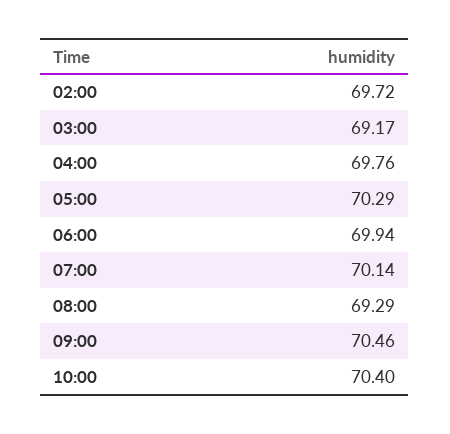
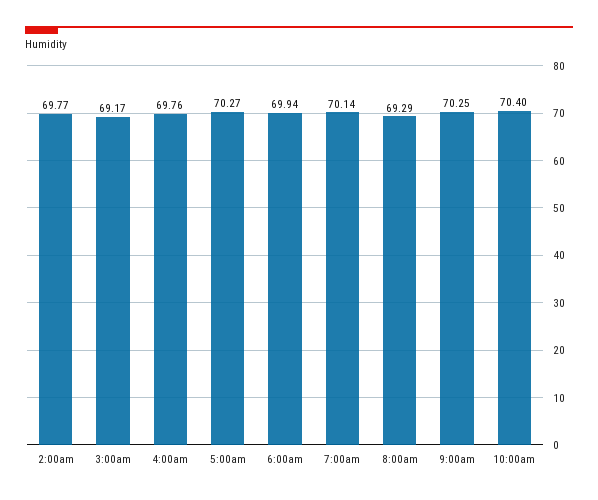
02:00: 69.72 -> 69.77
05:00: 70.29 -> 70.27
09:00: 70.46 -> 70.25

